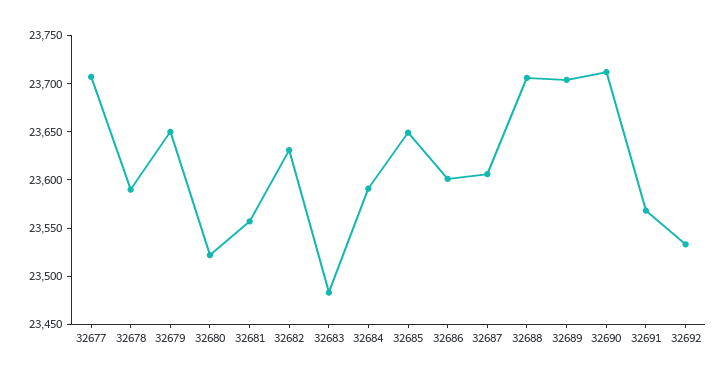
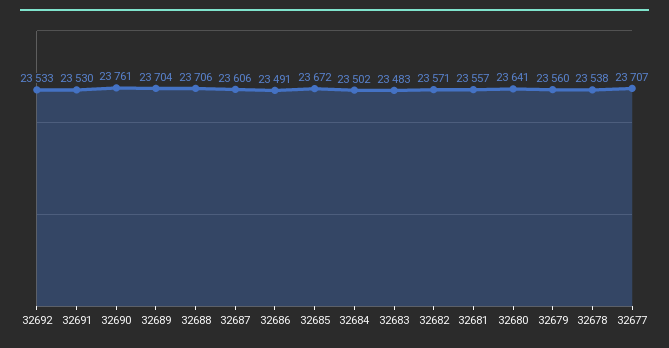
32678: 23590 -> 23538
32679: 23650 -> 23560
32680: 23520 -> 23641
32682: 23630 -> 23571
32684: 23590 -> 23502
32685: 23650 -> 23672
32686: 23600 -> 23491
32690: 23710 -> 23761
32691: 23570 -> 23530

